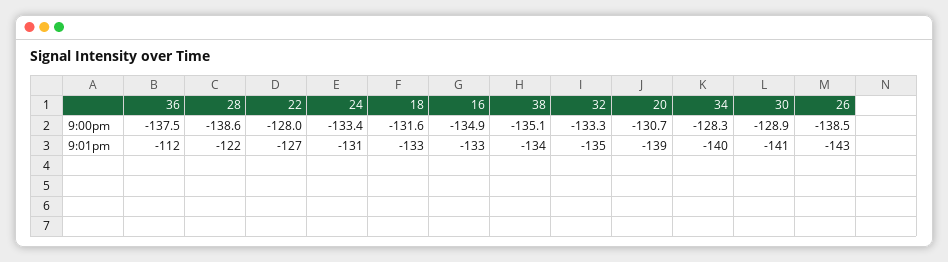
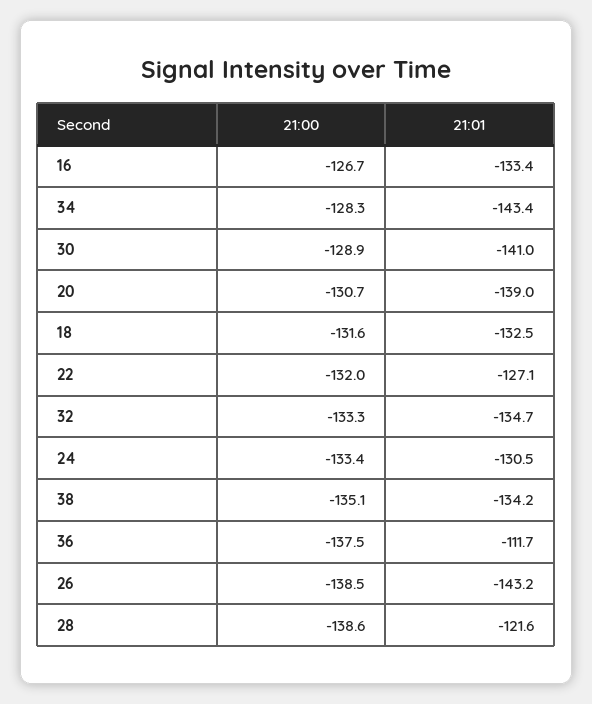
22, 9:00pm: -128 -> -132
16, 9:00pm: -134.9 -> -126.7
34, 9:01pm: -140 -> -143.4

